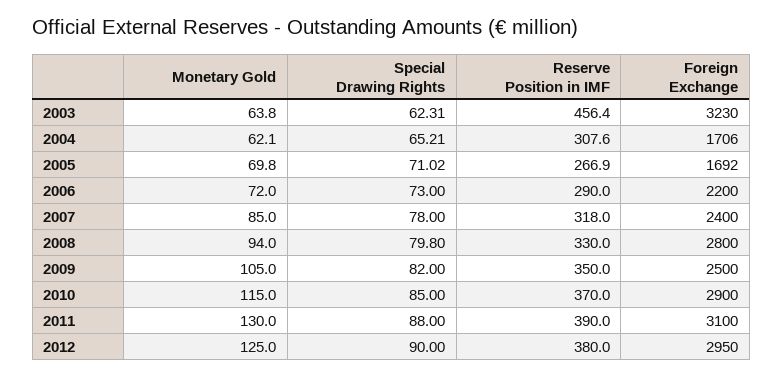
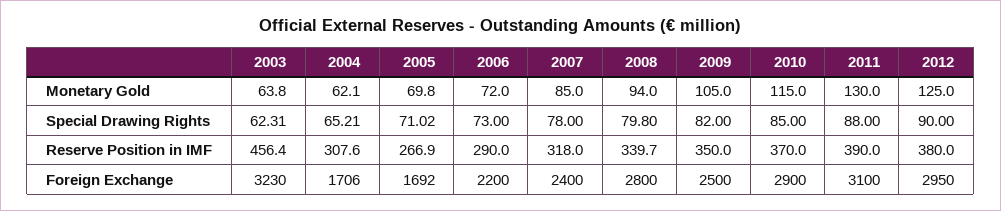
Reserve Position in IMF, 2008: 330 -> 339.7

